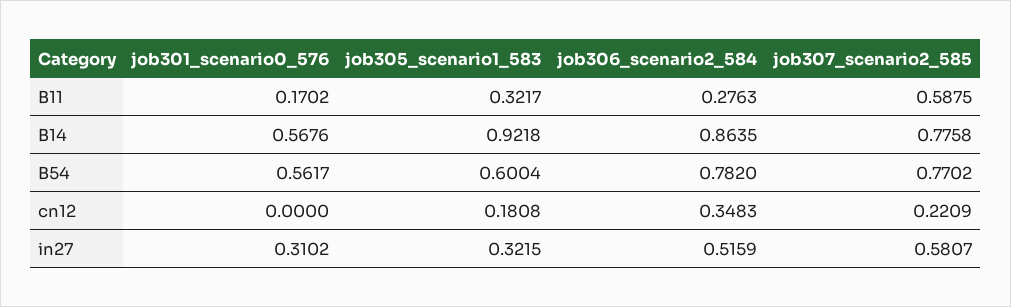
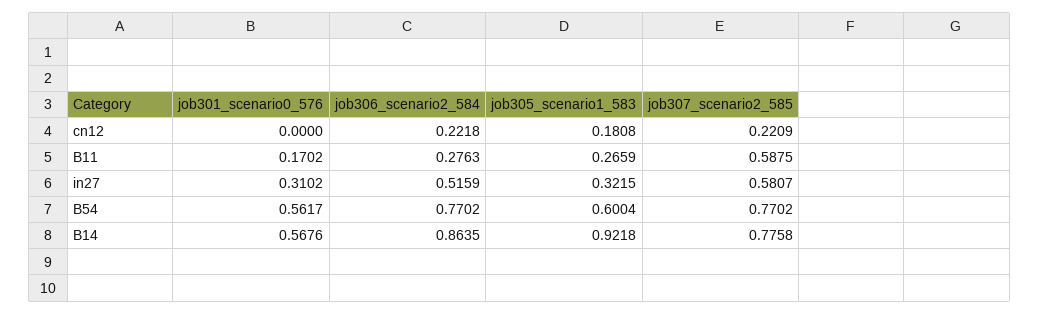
job305_scenario1_583, B11: 0.3217 -> 0.2659
job306_scenario2_584, B54: 0.782 -> 0.7702
job306_scenario2_584, cn12: 0.3483 -> 0.2218

